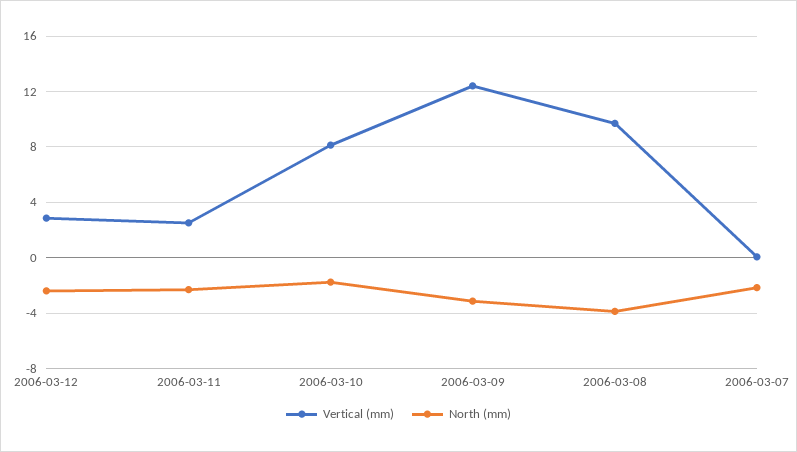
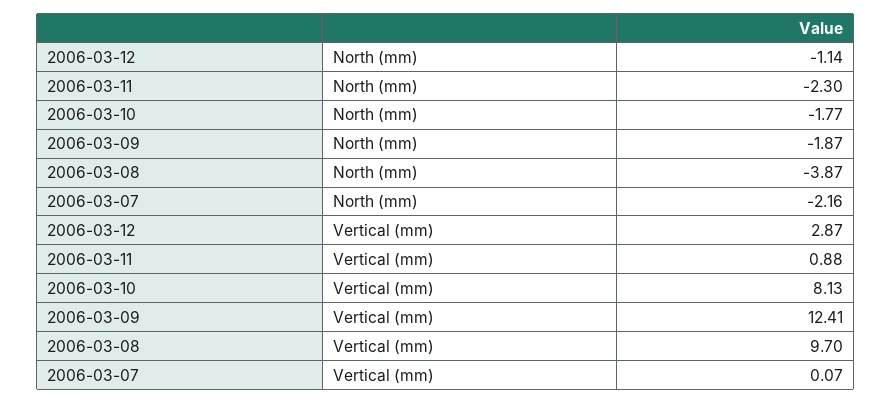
North (mm), 2006-03-12: -2.5 -> -1.14
Vertical (mm), 2006-03-11: 2.5 -> 0.88
North (mm), 2006-03-09: -3 -> -1.87

